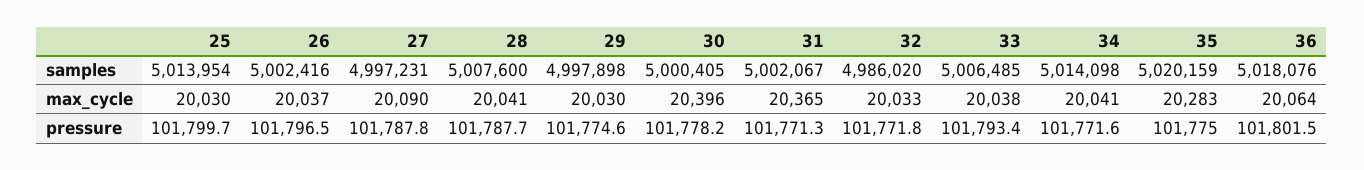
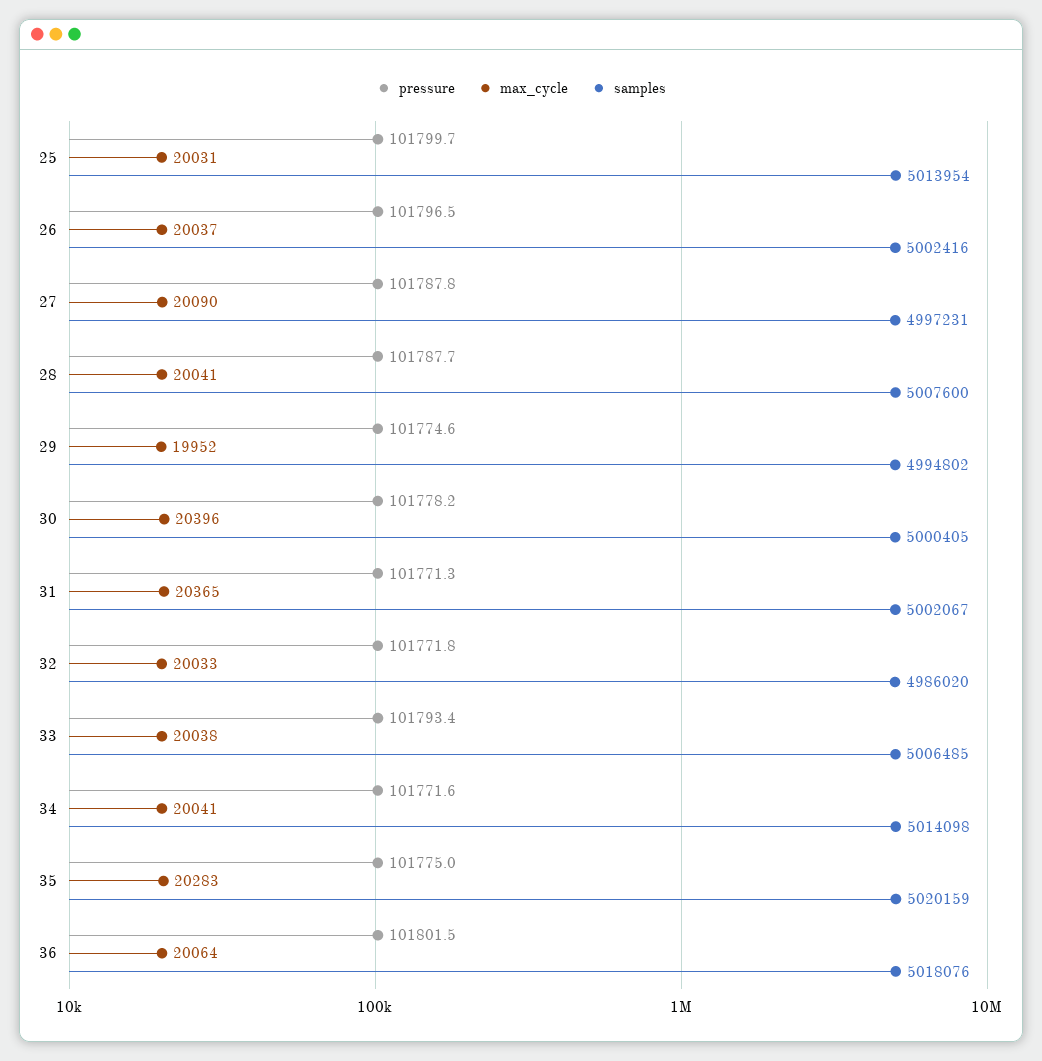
samples, 29: 4997898 -> 4994802
max_cycle, 25: 20030 -> 20031
max_cycle, 29: 20030 -> 19952

